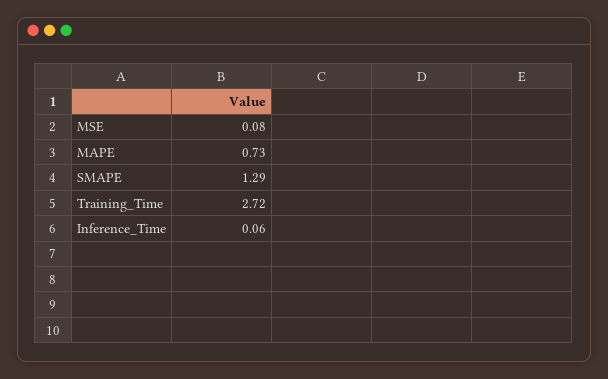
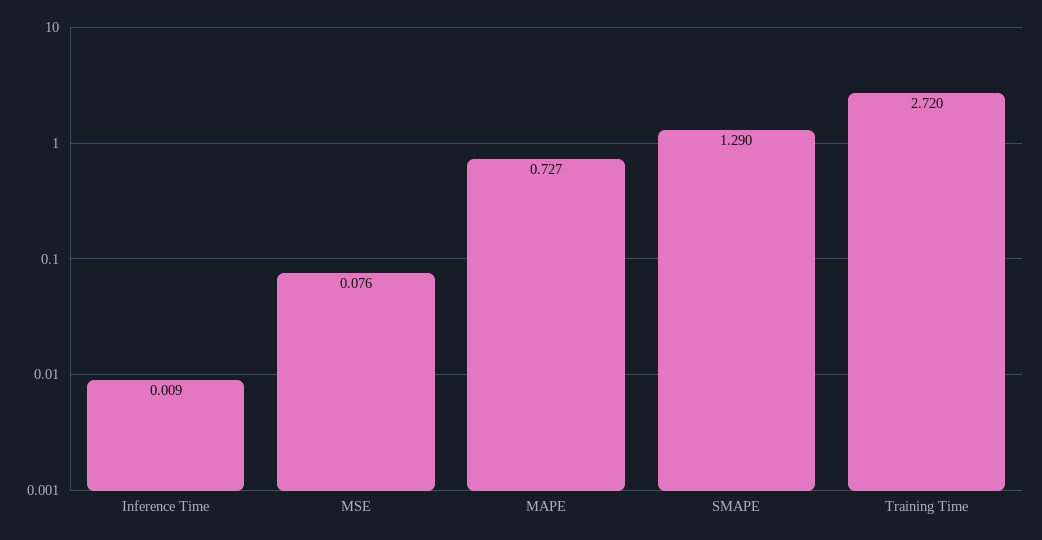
Inference_Time: 0.06 -> 0.009

